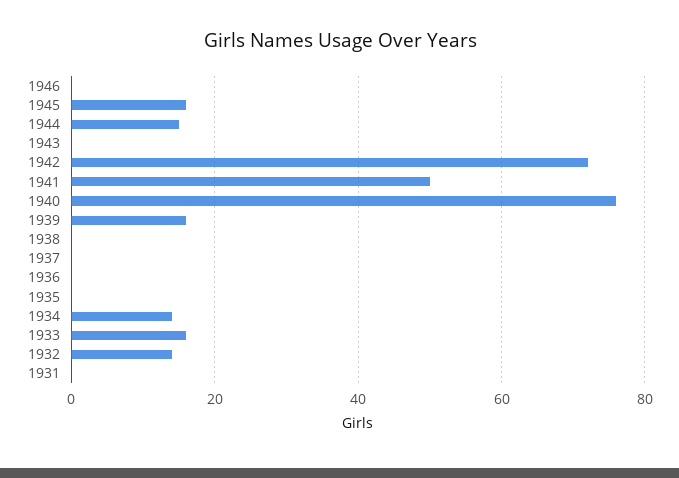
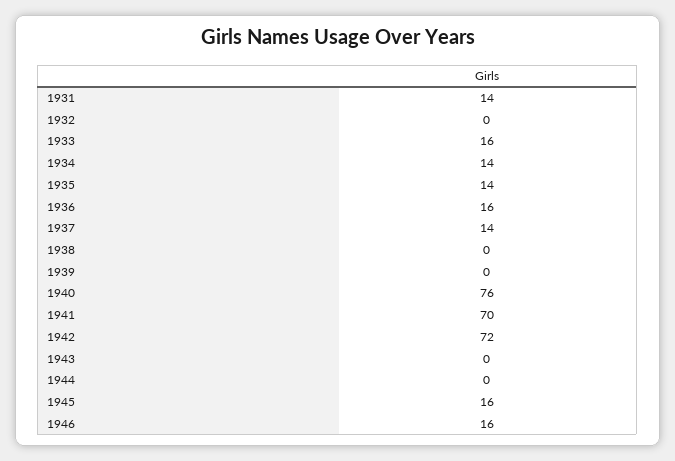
1946: 0 -> 16
1944: 15 -> 0
1941: 50 -> 70
1939: 15 -> 0
1937: 0 -> 14
1936: 0 -> 16
1935: 0 -> 14
1932: 15 -> 0
1931: 0 -> 14

